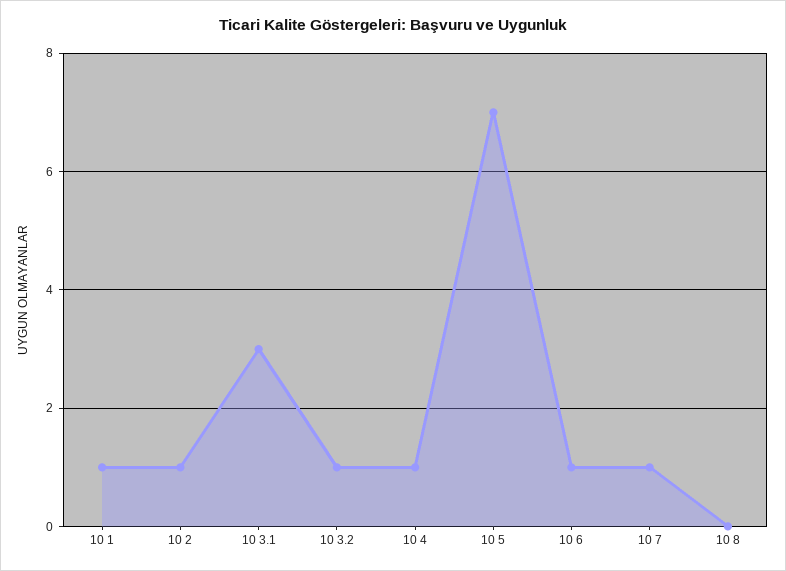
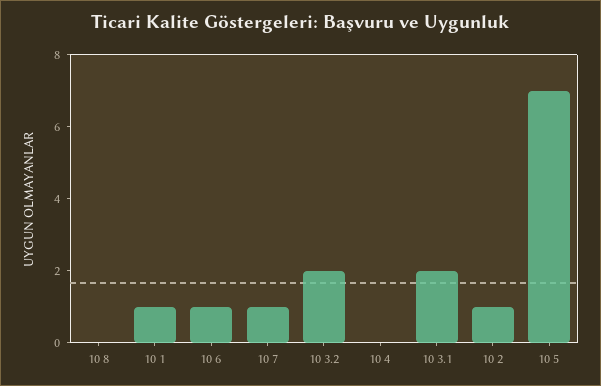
10 3.1: 3 -> 2
10 3.2: 1 -> 2
10 4: 1 -> 0

